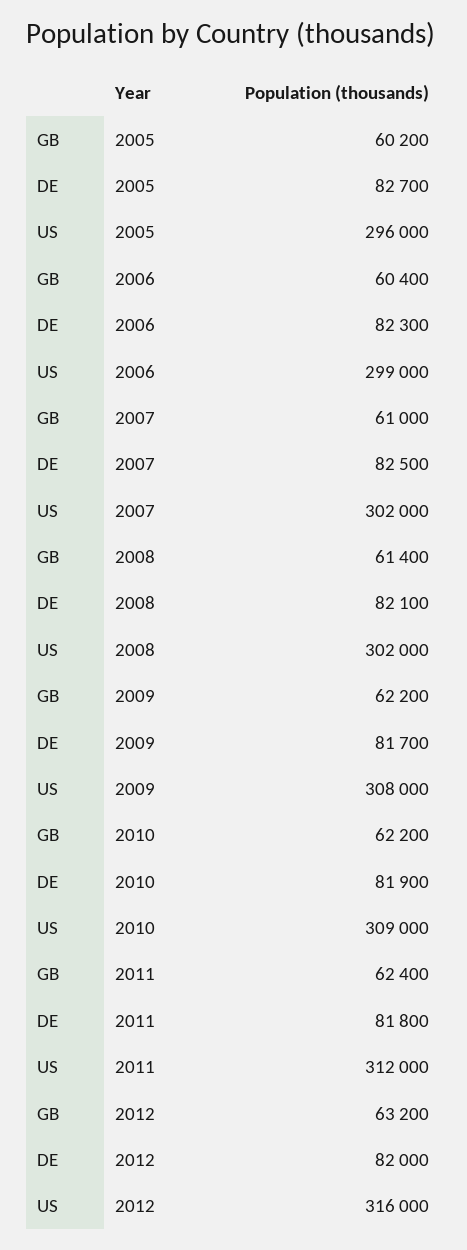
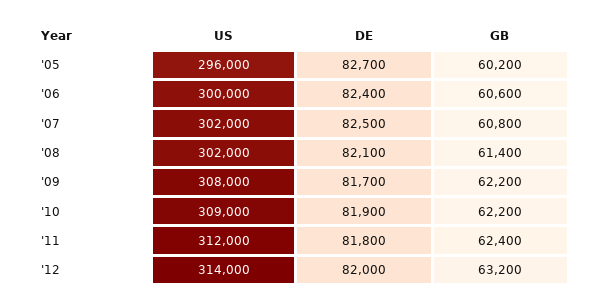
GB, 2006: 60400 -> 60600
DE, 2006: 82300 -> 82400
US, 2006: 299000 -> 300000
GB, 2007: 61000 -> 60800
US, 2012: 316000 -> 314000

